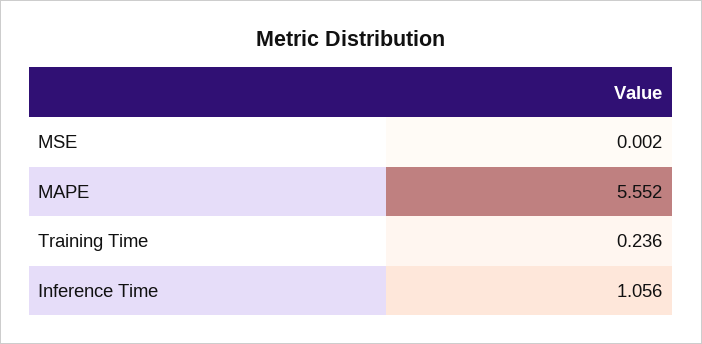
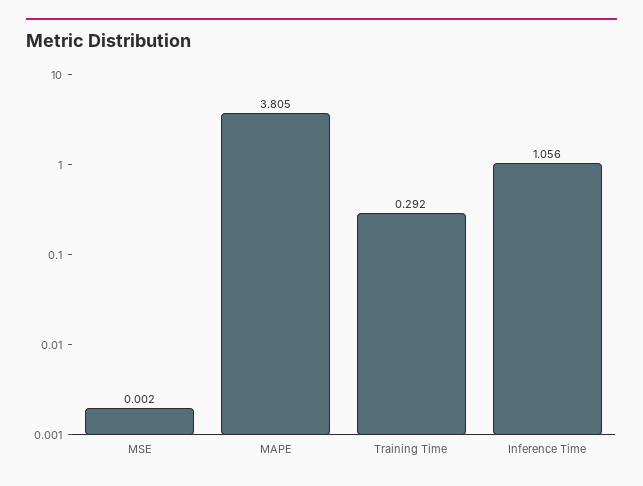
MAPE: 5.552 -> 3.805
Training Time: 0.236 -> 0.292

